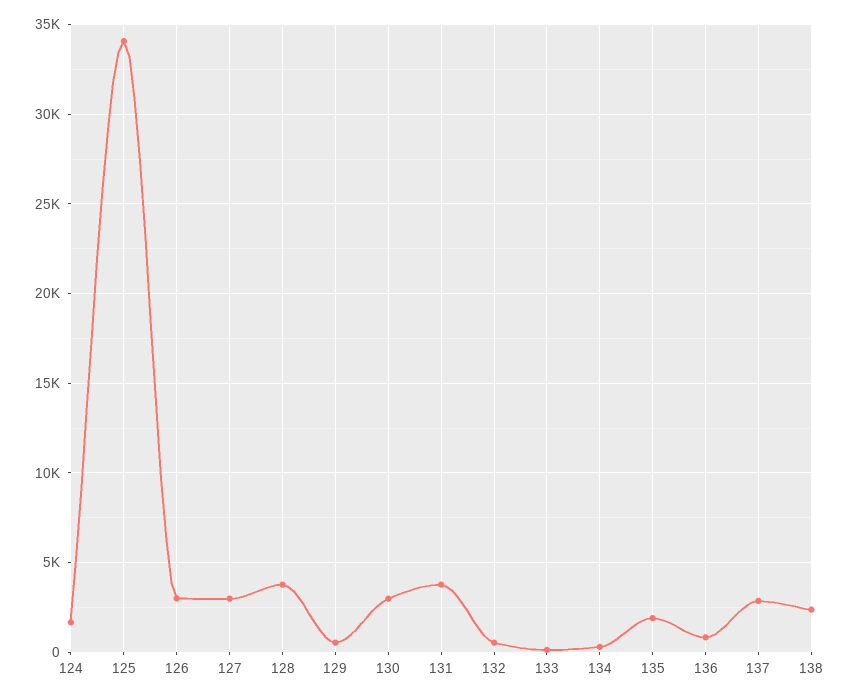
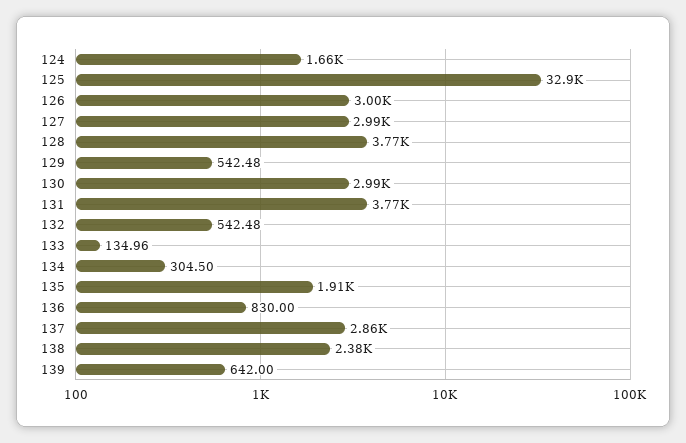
125: 34000 -> 32900
139: none -> 642

